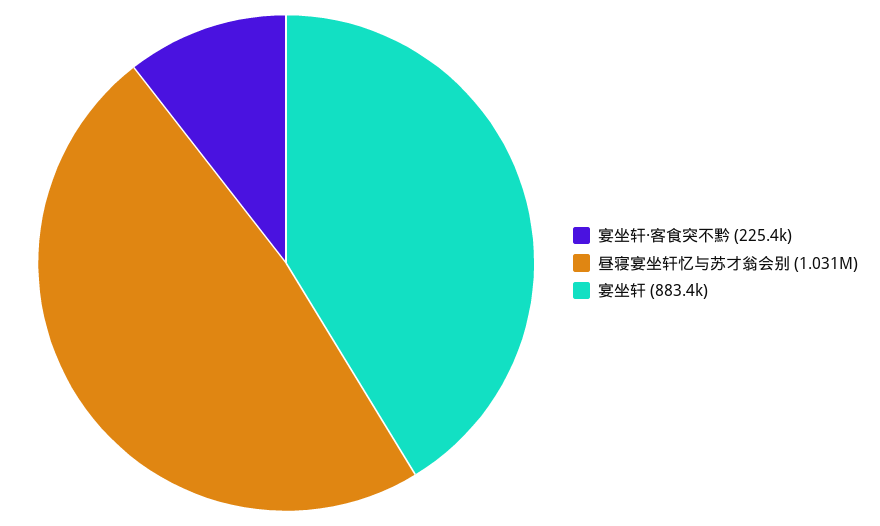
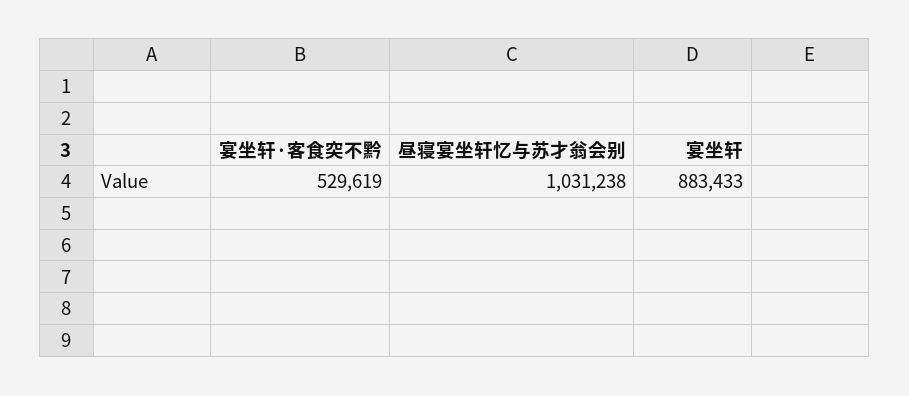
宴坐轩·客食突不黔: 225400 -> 529619

